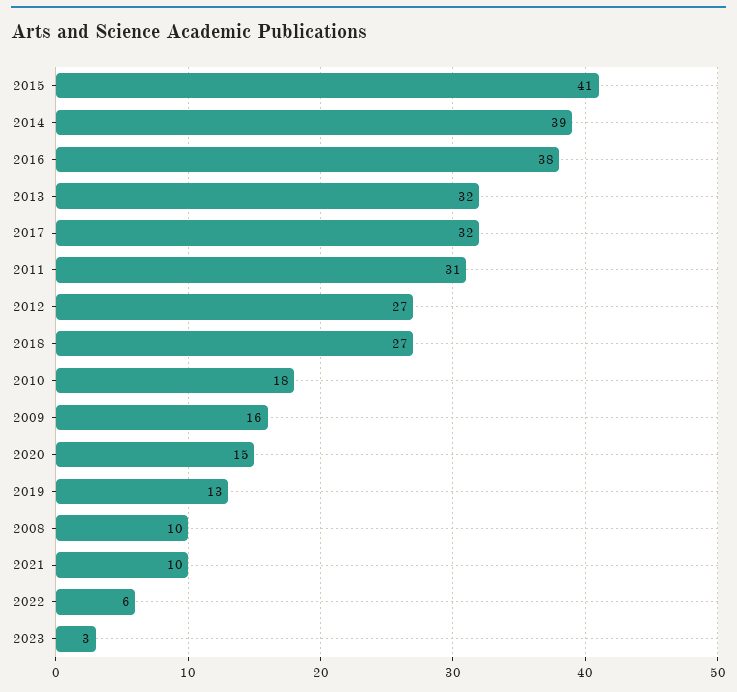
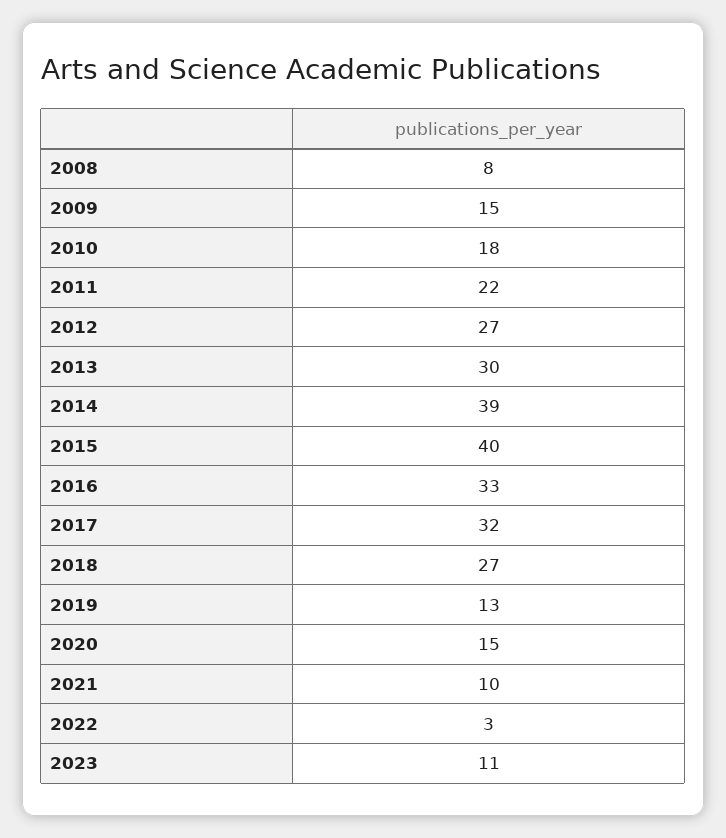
2015: 41 -> 40
2016: 38 -> 33
2013: 32 -> 30
2011: 31 -> 22
2009: 16 -> 15
2008: 10 -> 8
2022: 6 -> 3
2023: 3 -> 11

